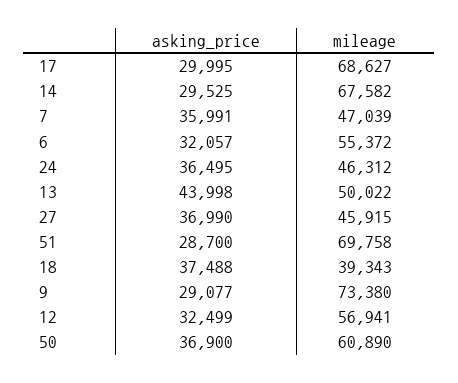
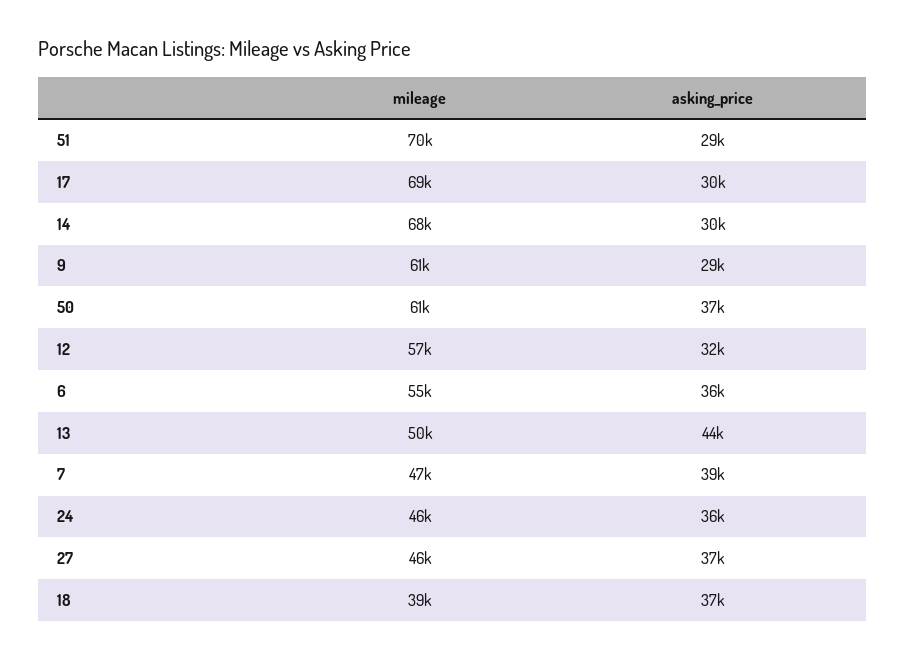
asking_price, 7: 35991 -> 39000
asking_price, 6: 32057 -> 36000
mileage, 9: 73380 -> 61000

